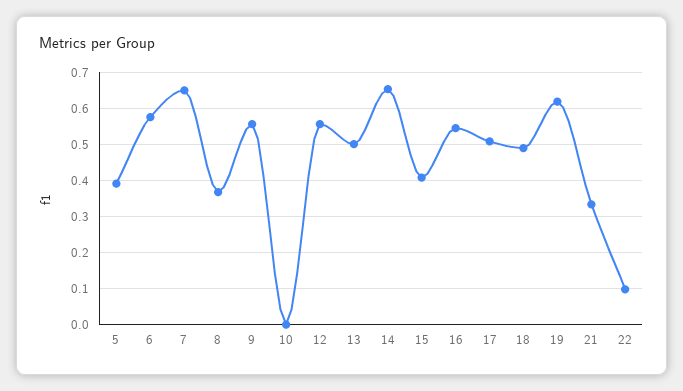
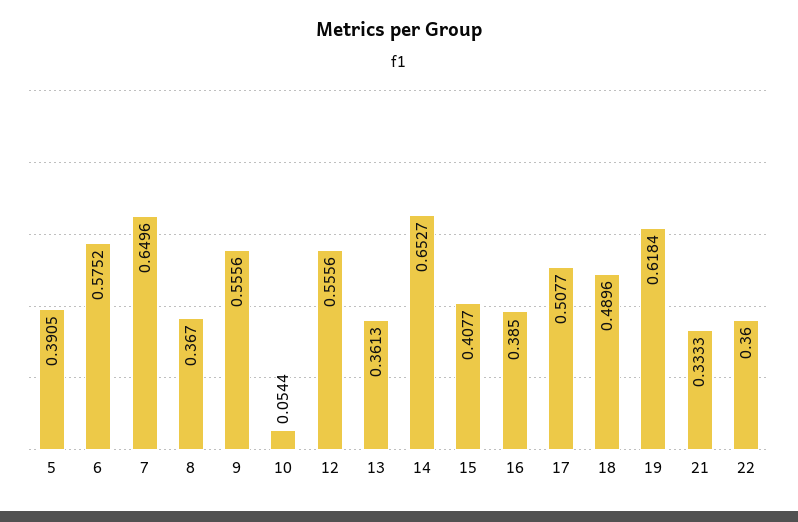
10: 0 -> 0.0544
13: 0.5 -> 0.3613
16: 0.54 -> 0.385
22: 0.1 -> 0.36

